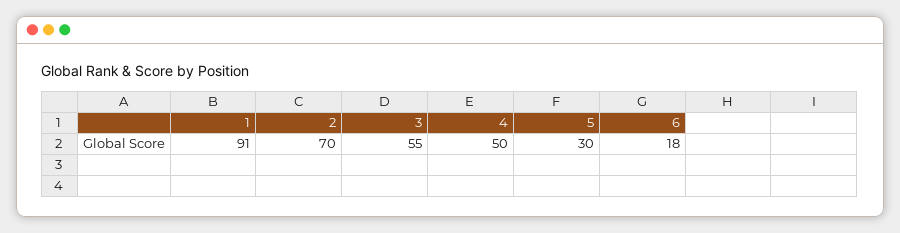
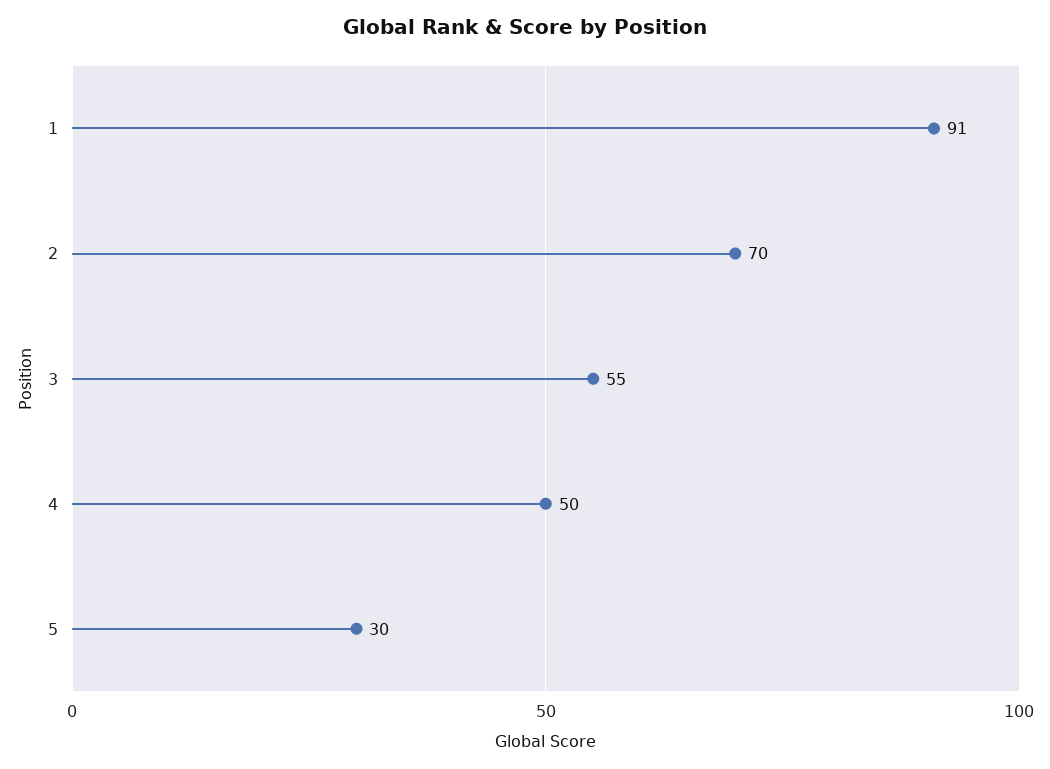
6: 18 -> none

